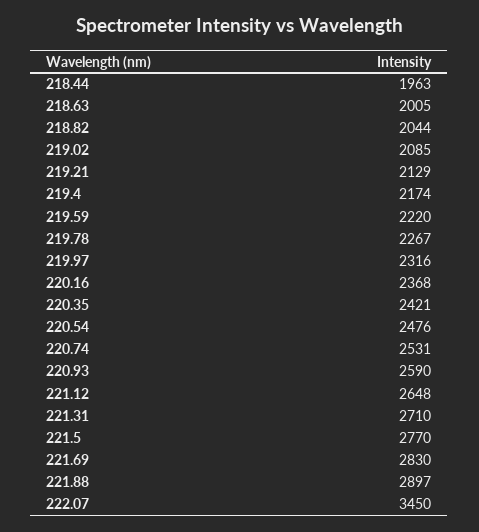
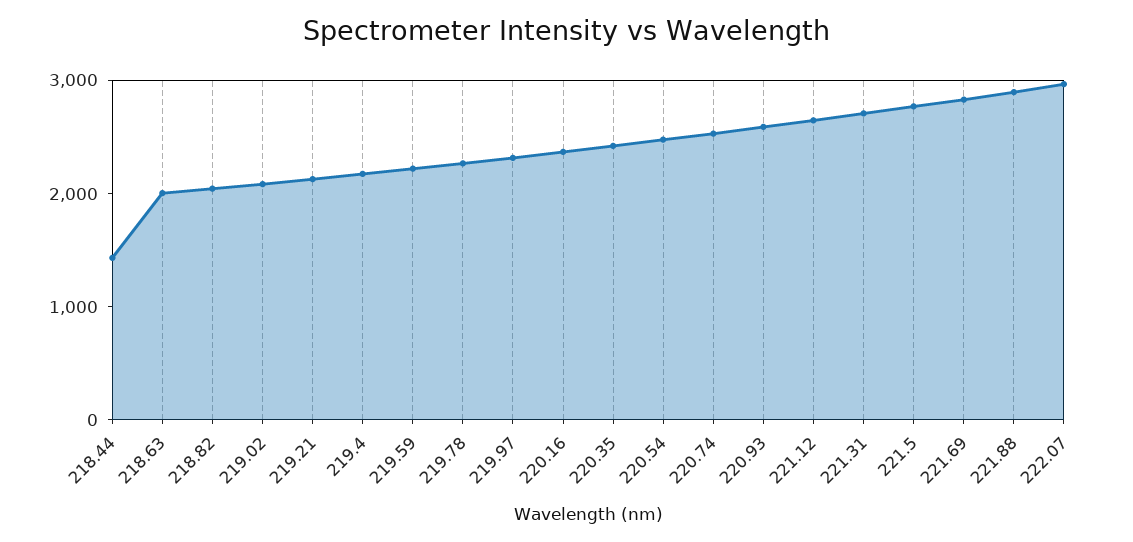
218.44: 1963 -> 1400
222.07: 3450 -> 3000

